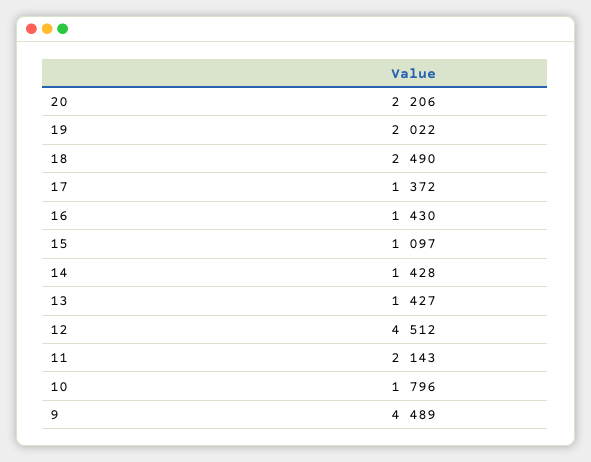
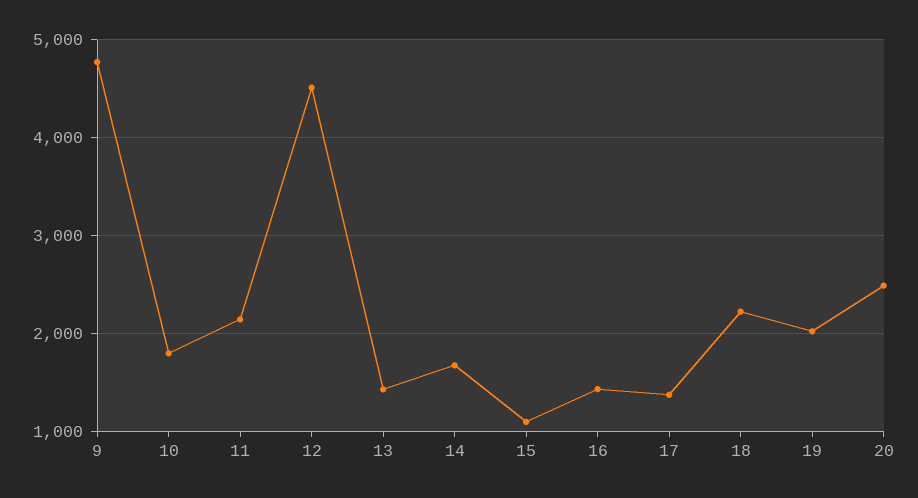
20: 2206 -> 2500
18: 2490 -> 2200
14: 1428 -> 1700
9: 4489 -> 4800

